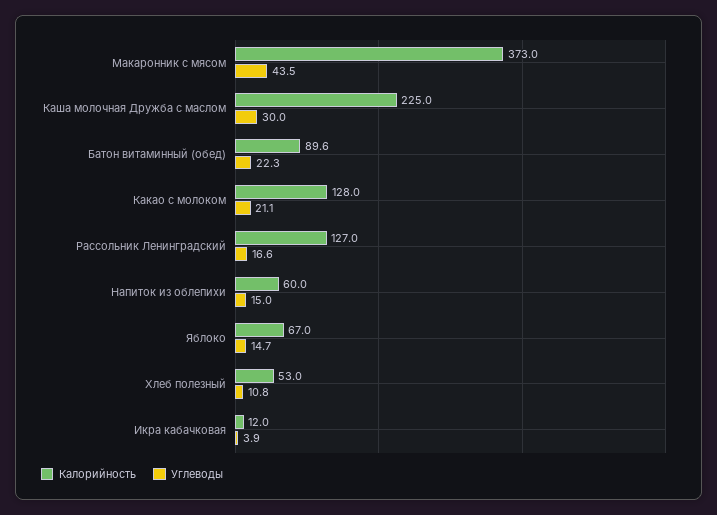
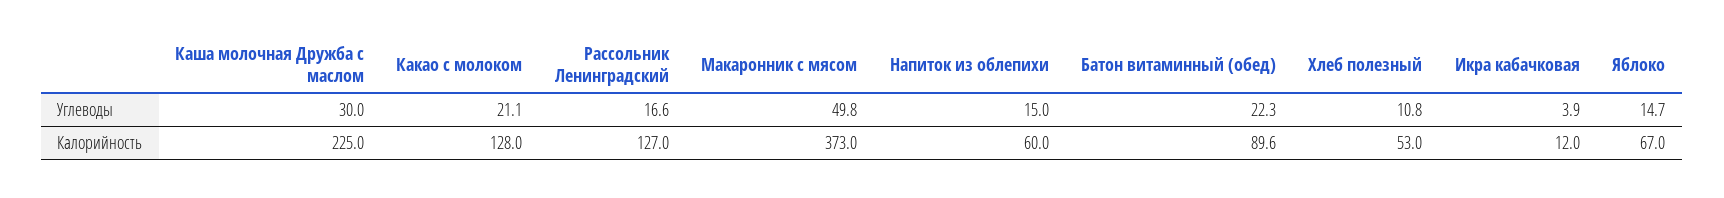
Углеводы, Макаронник с мясом: 43.5 -> 49.8

